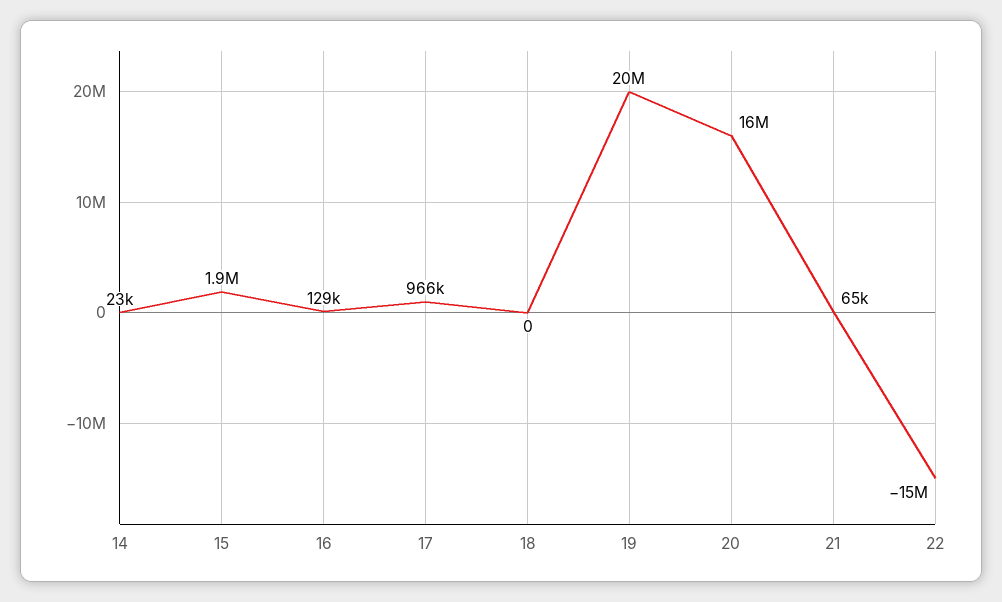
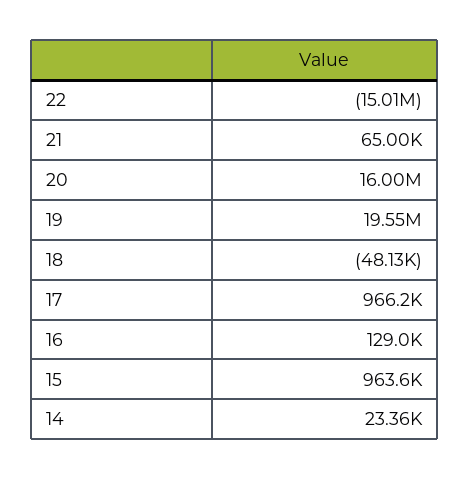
15: 1900000 -> 963600
18: 0 -> -48130

